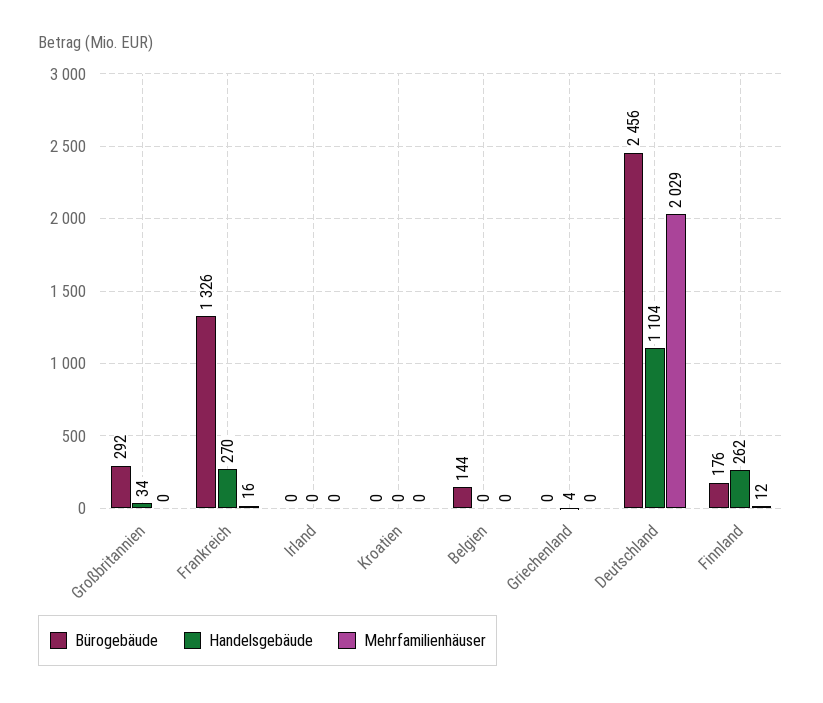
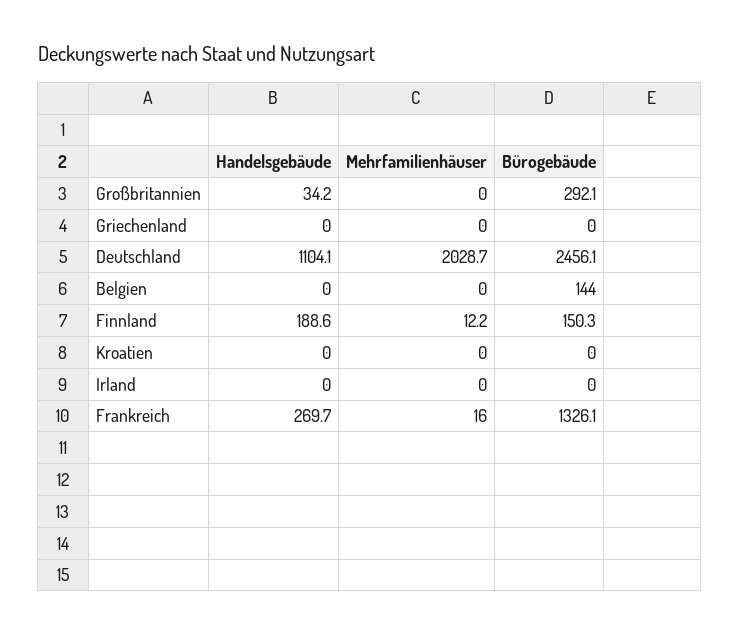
Handelsgebäude, Griechenland: 4 -> 0
Bürogebäude, Finnland: 176 -> 150.3
Handelsgebäude, Finnland: 262 -> 188.6

